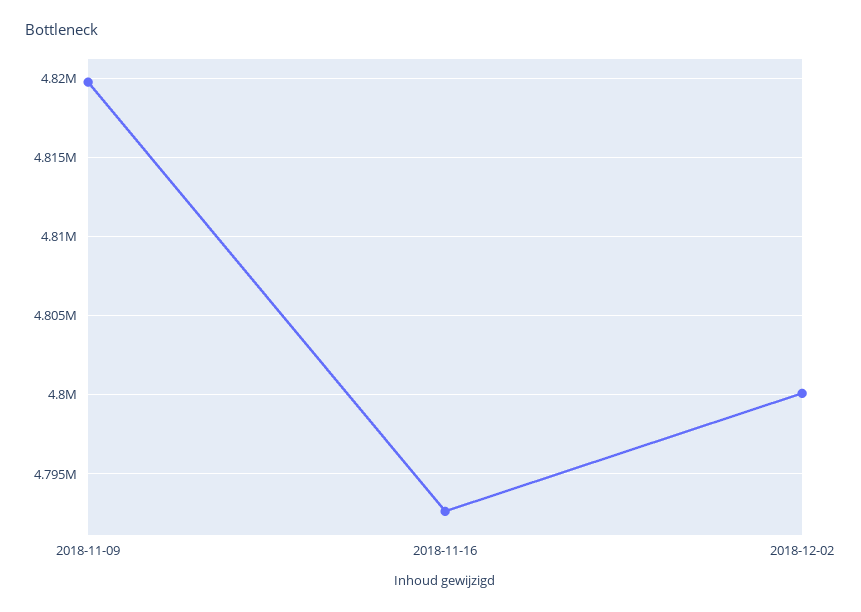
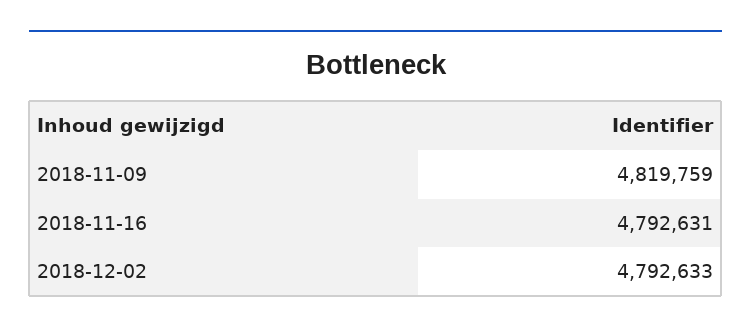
2018-12-02: 4800000 -> 4792633

